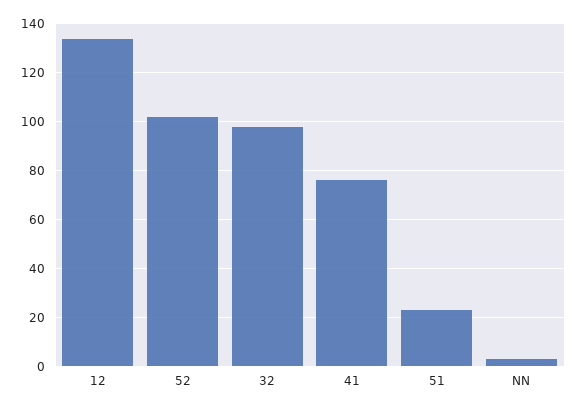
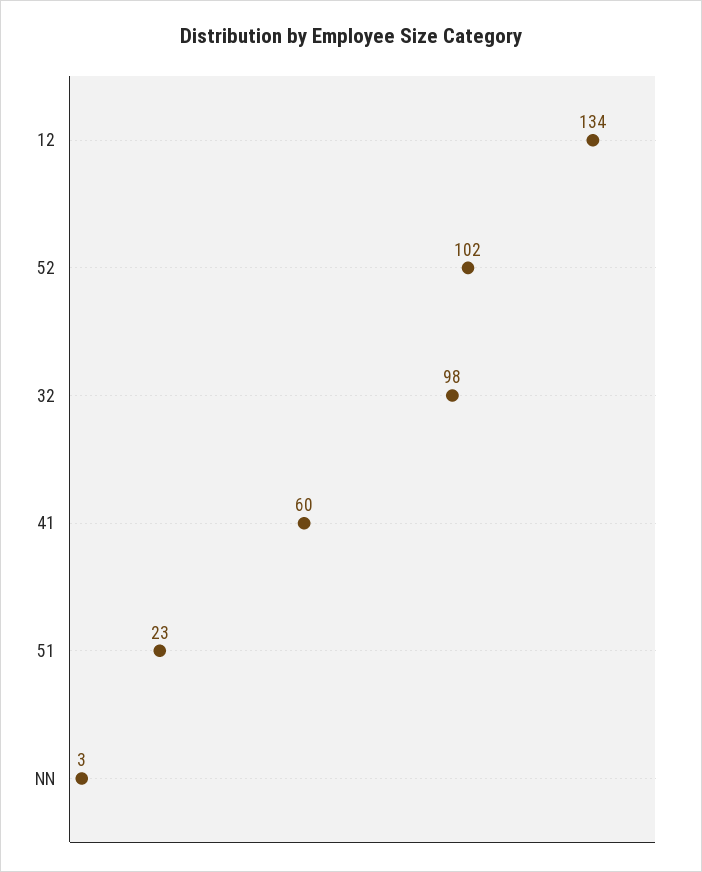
41: 75 -> 60

